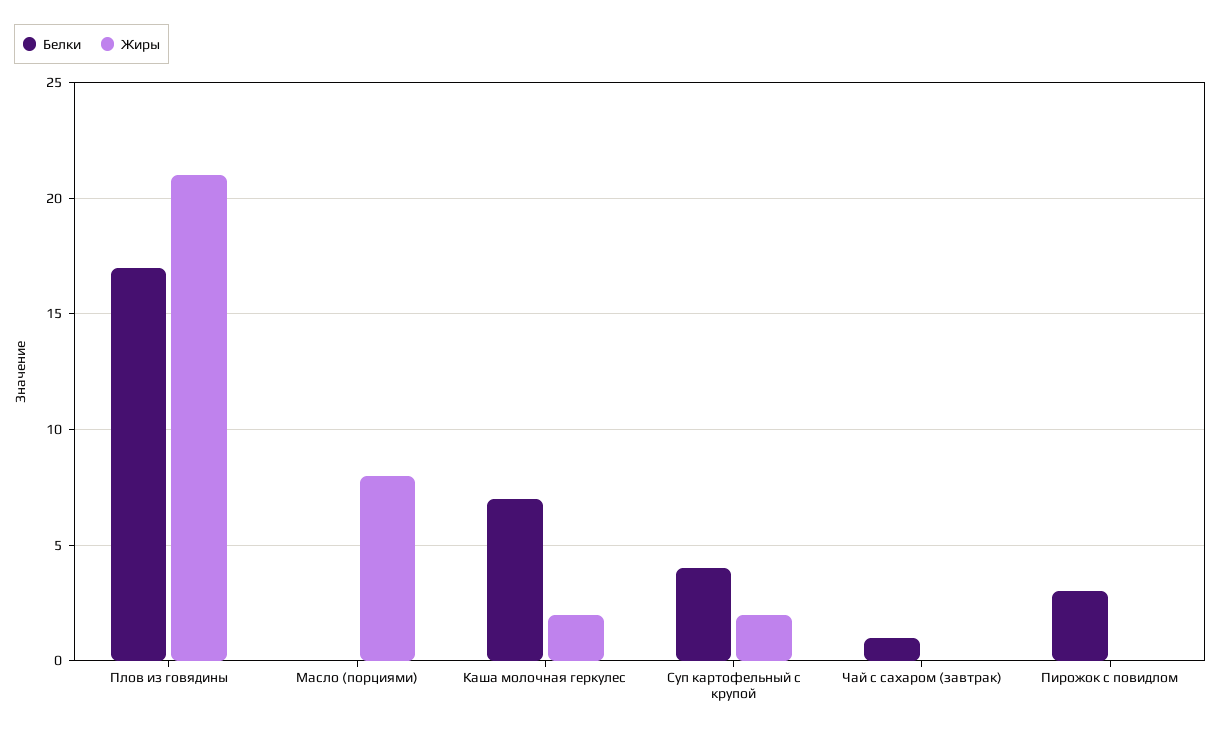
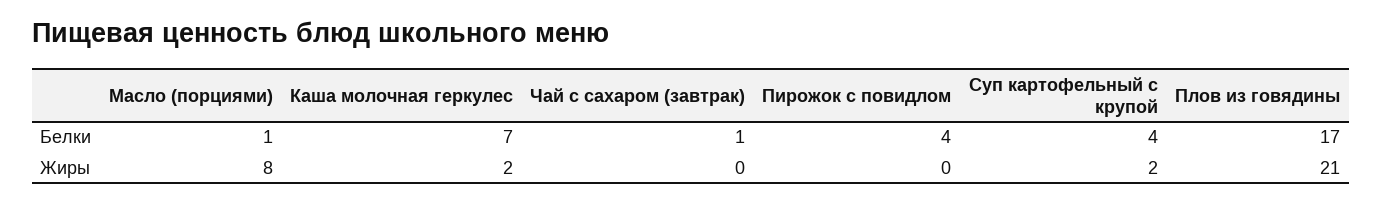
Белки, Масло (порциями): 0 -> 1
Белки, Пирожок с повидлом: 3 -> 4

